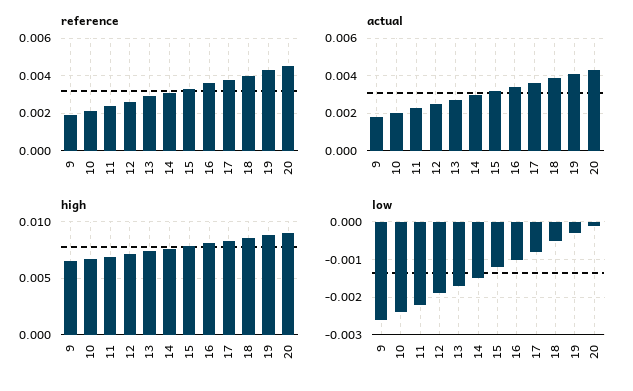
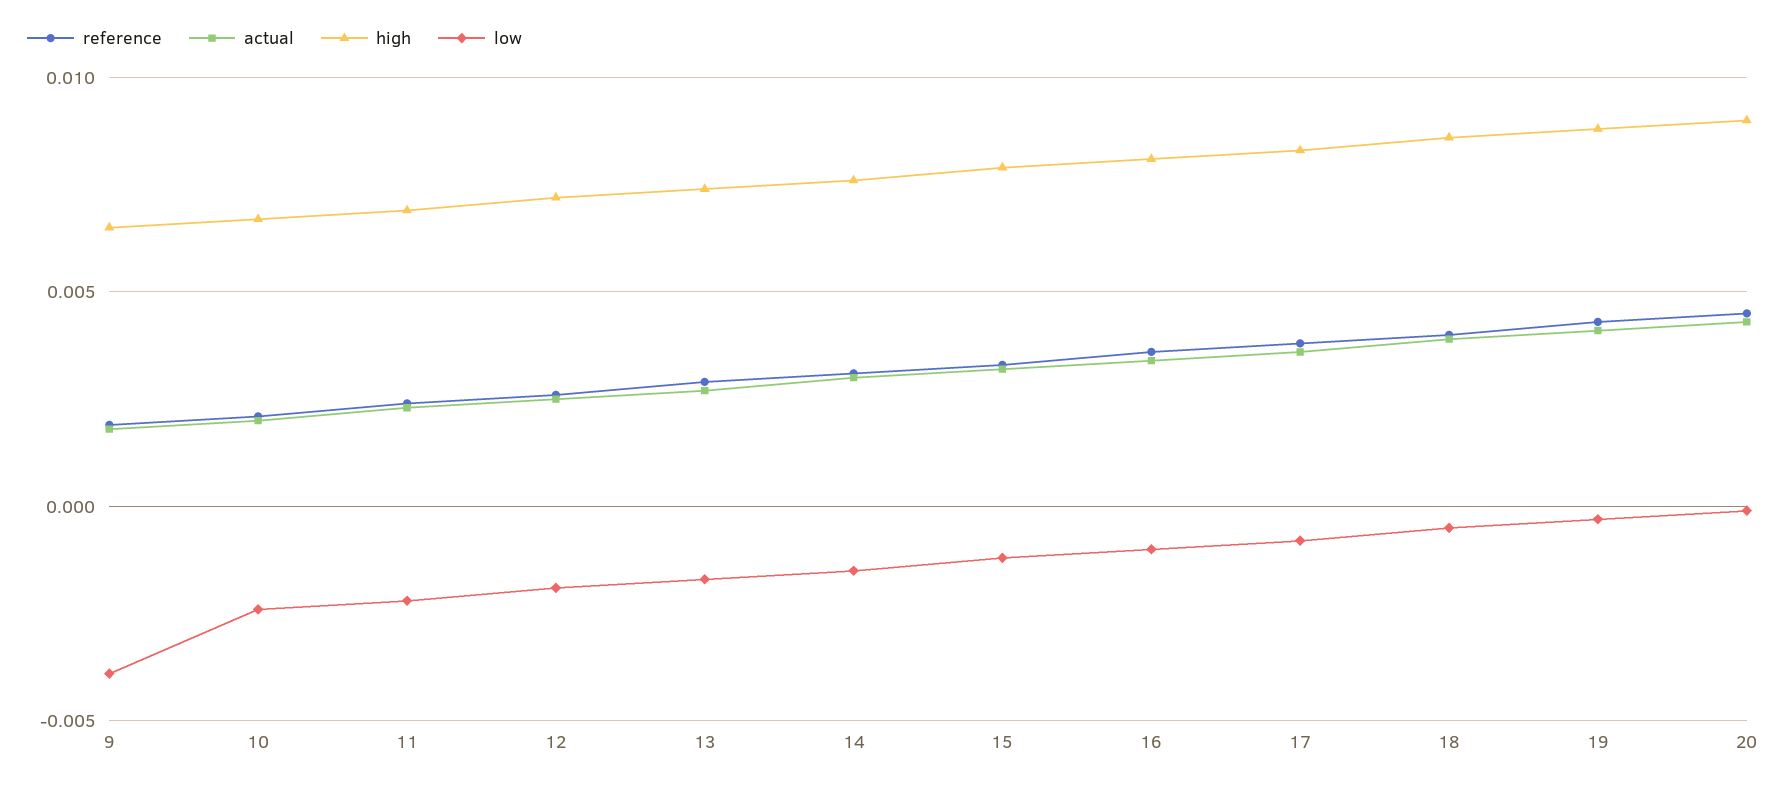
low, 9: -0.0025 -> -0.004

